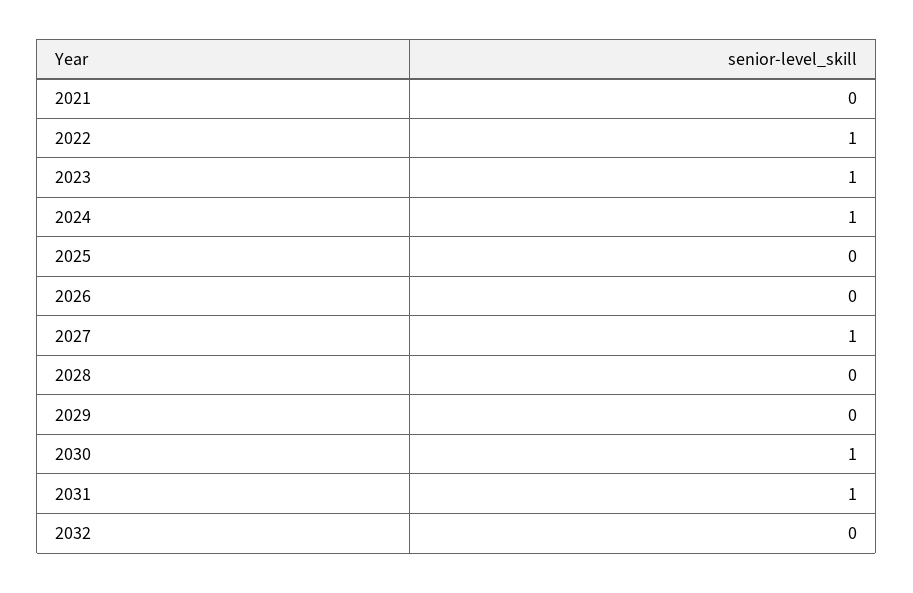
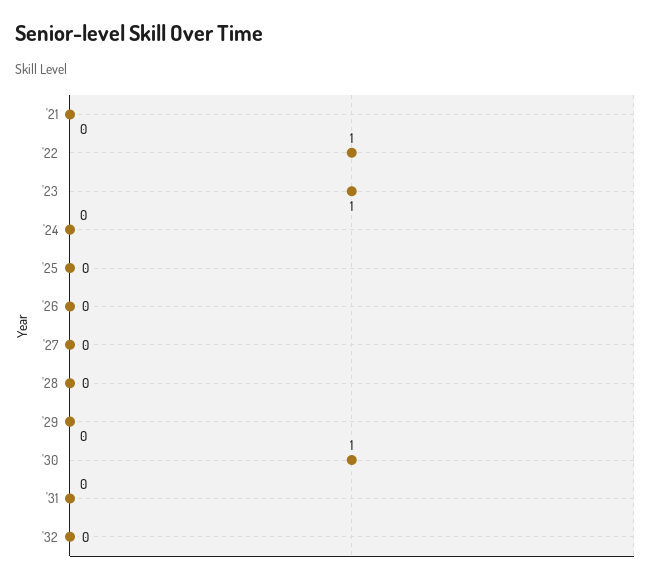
2024: 1 -> 0
2027: 1 -> 0
2031: 1 -> 0

